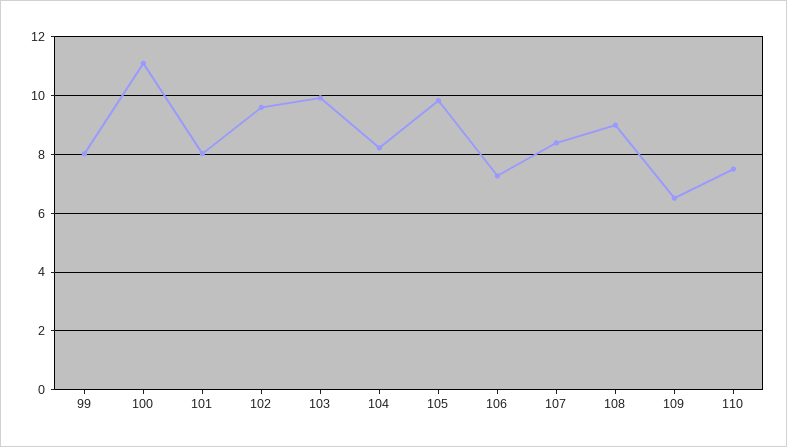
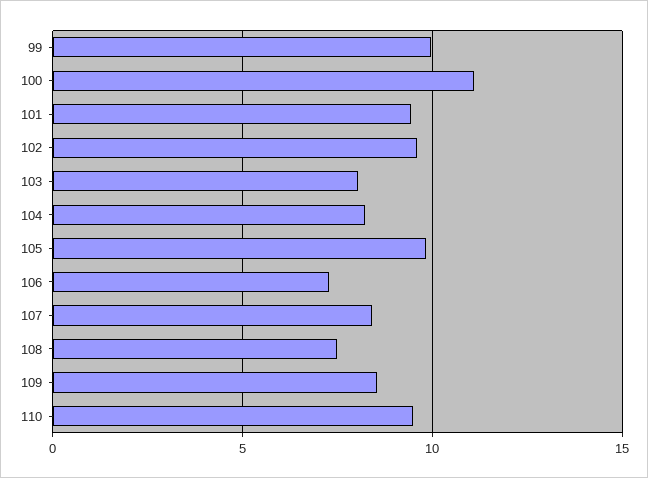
99: 8 -> 10
101: 8 -> 9.5
103: 10 -> 8
108: 9 -> 7.5
109: 6.5 -> 8.5
110: 7.5 -> 9.5

